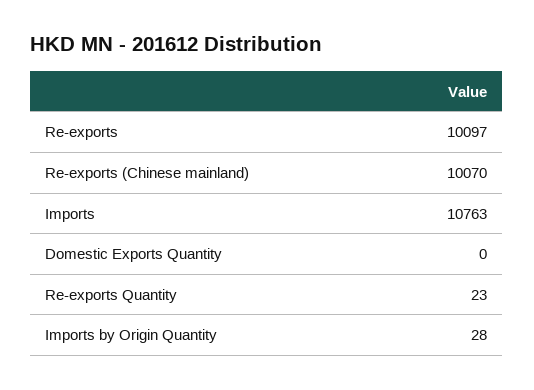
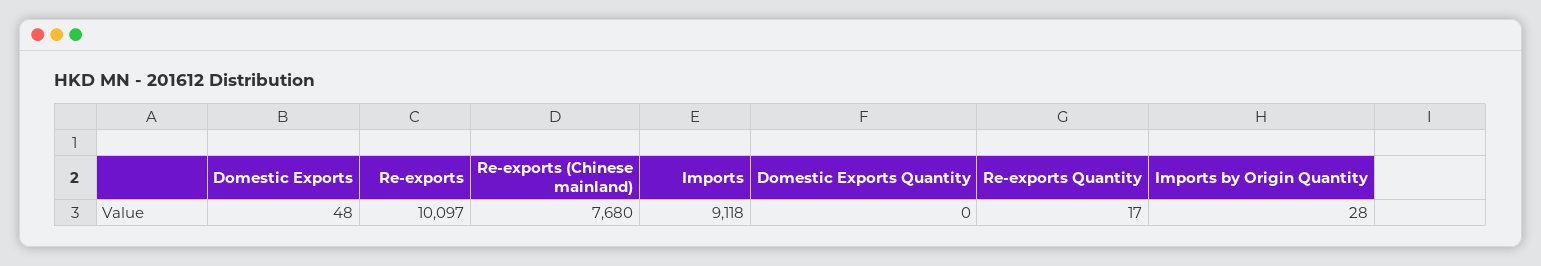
Re-exports (Chinese mainland): 10070 -> 7680
Imports: 10763 -> 9118
Re-exports Quantity: 23 -> 17
Domestic Exports: none -> 48

